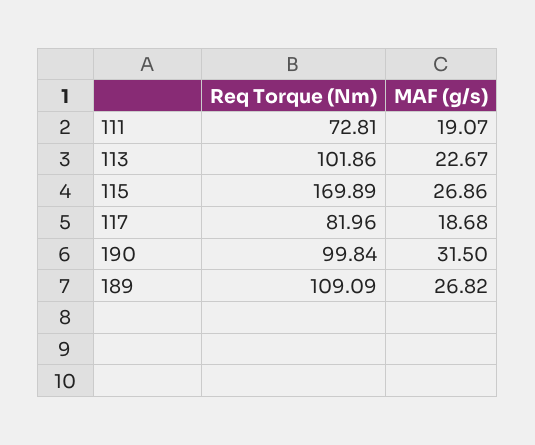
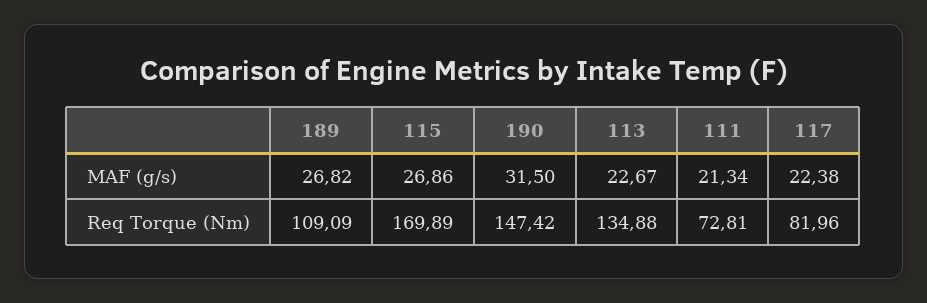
MAF (g/s), 111: 19.07 -> 21.34
Req Torque (Nm), 113: 101.86 -> 134.88
MAF (g/s), 117: 18.68 -> 22.38
Req Torque (Nm), 190: 99.84 -> 147.42

